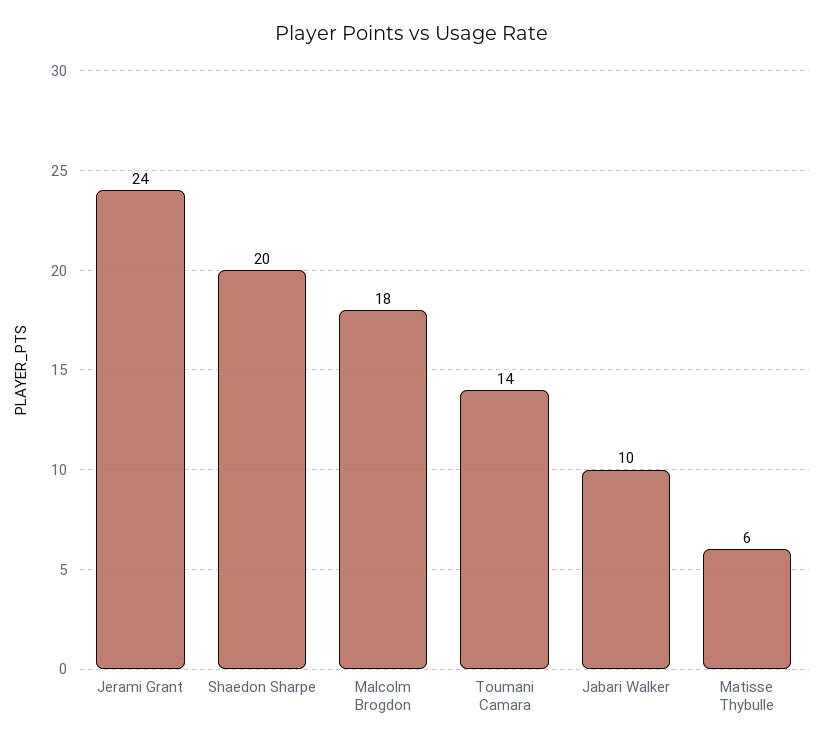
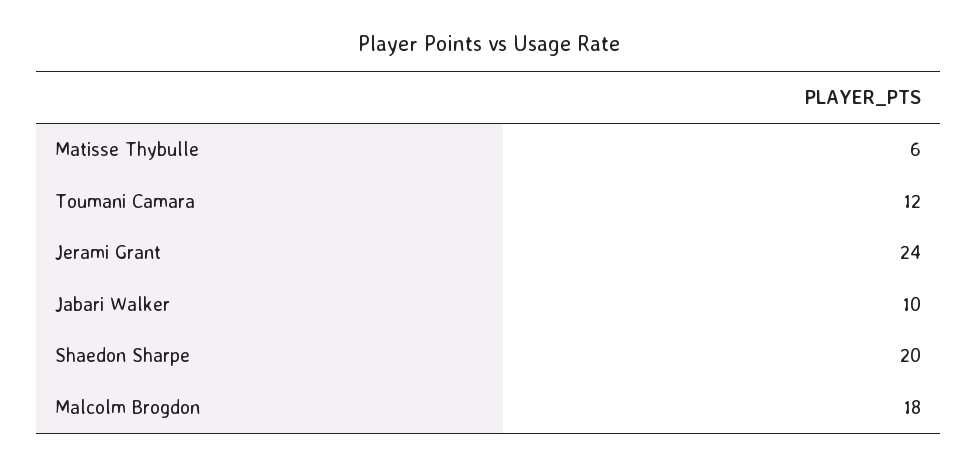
Toumani Camara: 14 -> 12

